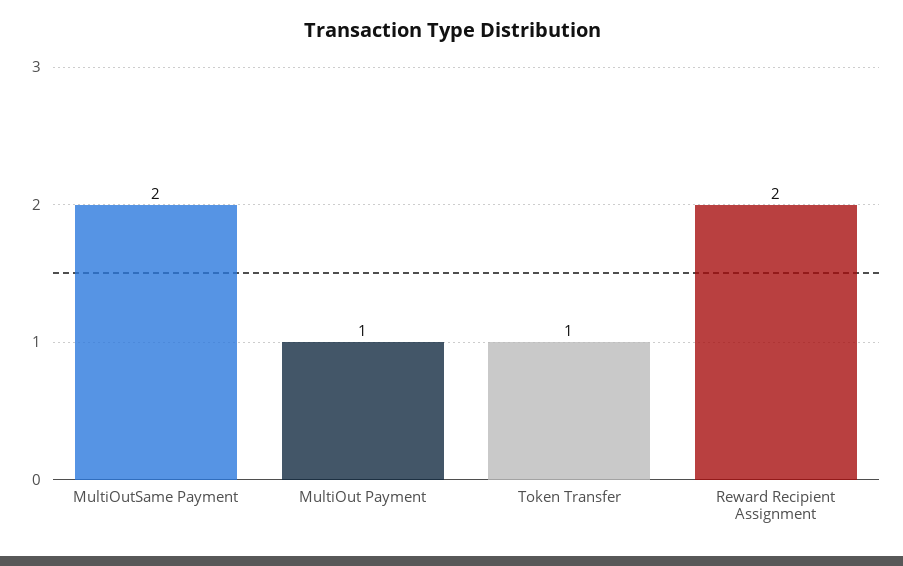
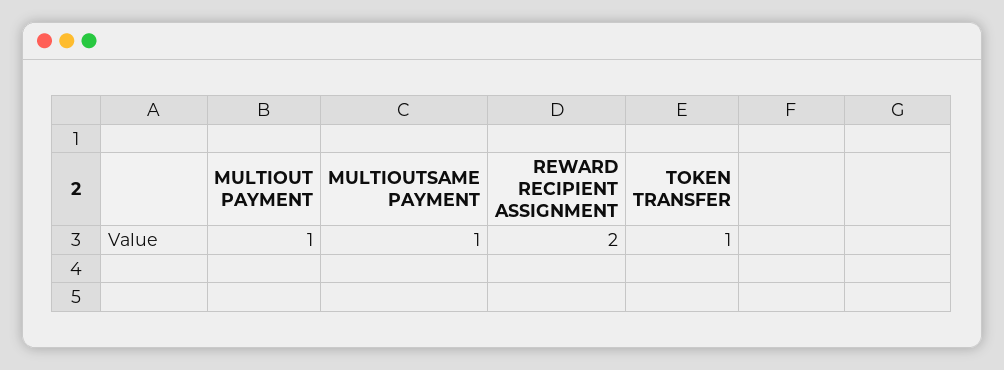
MultiOutSame Payment: 2 -> 1

